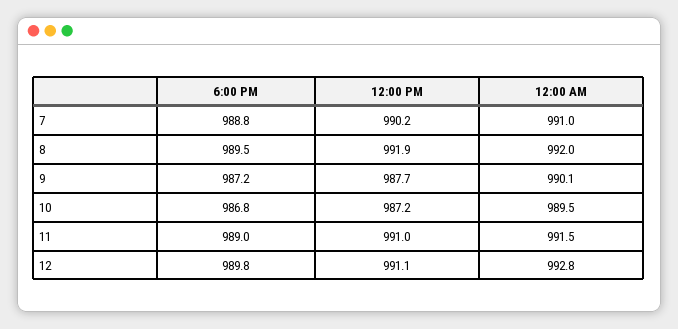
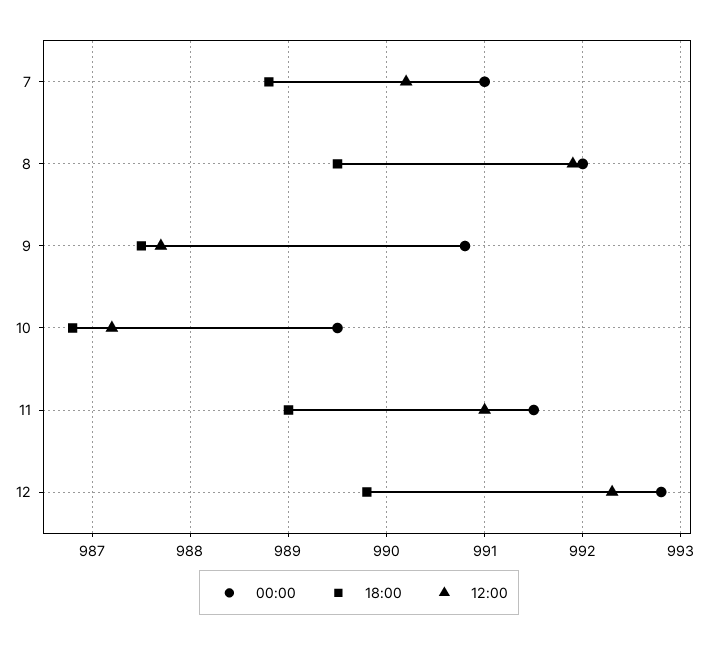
6:00 PM, 9: 987.2 -> 987.5
12:00 AM, 9: 990.1 -> 990.8
12:00 PM, 12: 991.1 -> 992.3

